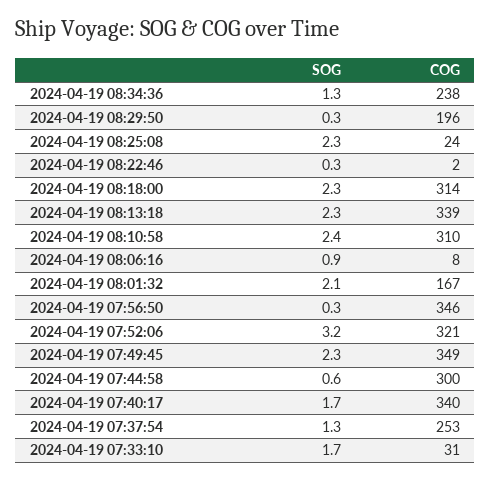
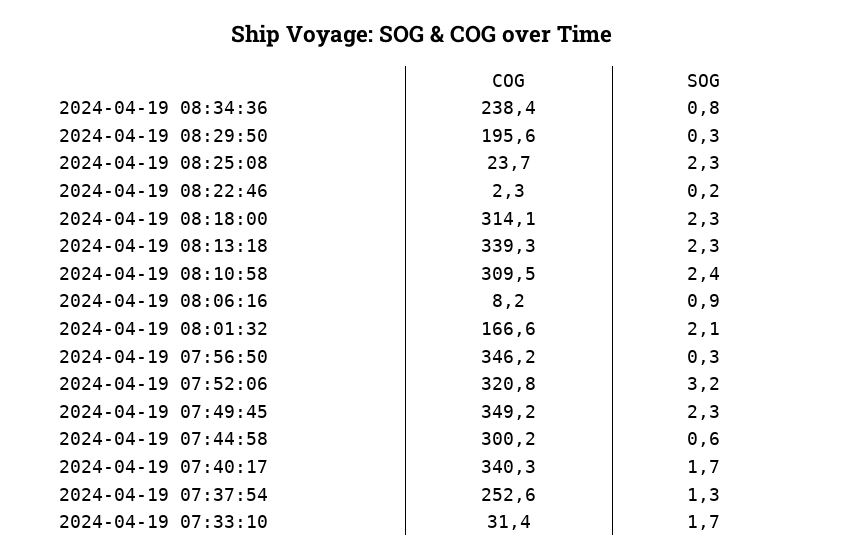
SOG, 2024-04-19 08:34:36: 1.3 -> 0.8
SOG, 2024-04-19 08:22:46: 0.3 -> 0.2

